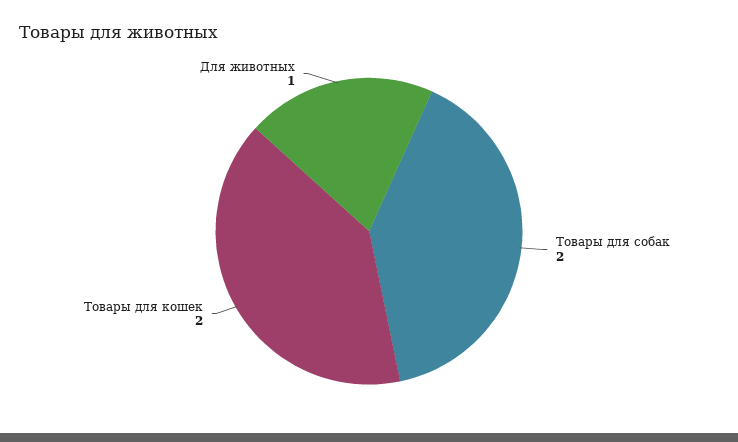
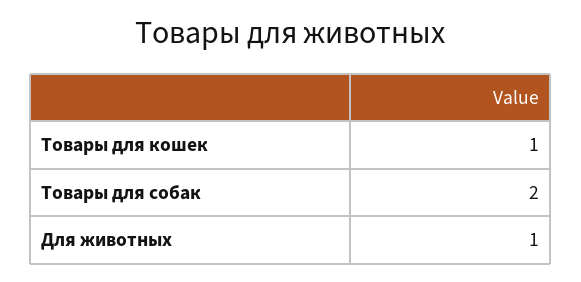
Товары для кошек: 2 -> 1

